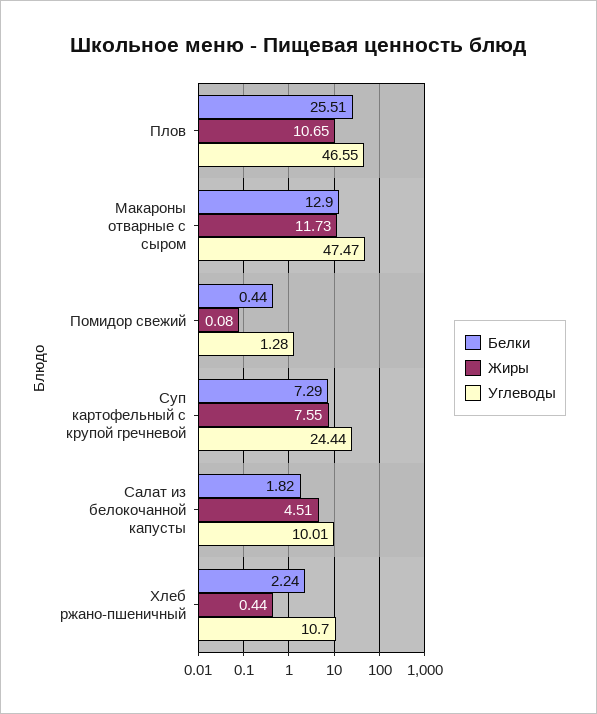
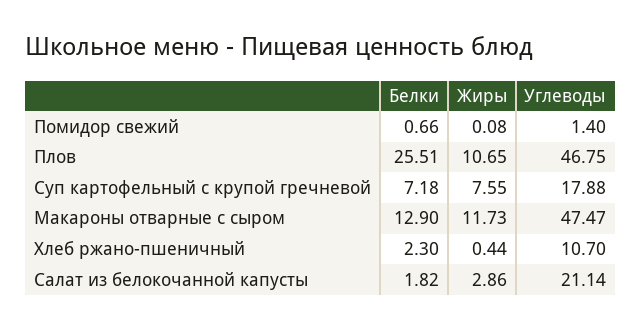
Углеводы, Плов: 46.55 -> 46.75
Белки, Помидор свежий: 0.44 -> 0.66
Углеводы, Помидор свежий: 1.28 -> 1.4
Белки, Суп картофельный с крупой гречневой: 7.29 -> 7.18
Углеводы, Суп картофельный с крупой гречневой: 24.44 -> 17.88
Жиры, Салат из белокочанной капусты: 4.51 -> 2.86
Углеводы, Салат из белокочанной капусты: 10.01 -> 21.14
Белки, Хлеб ржано-пшеничный: 2.24 -> 2.3

